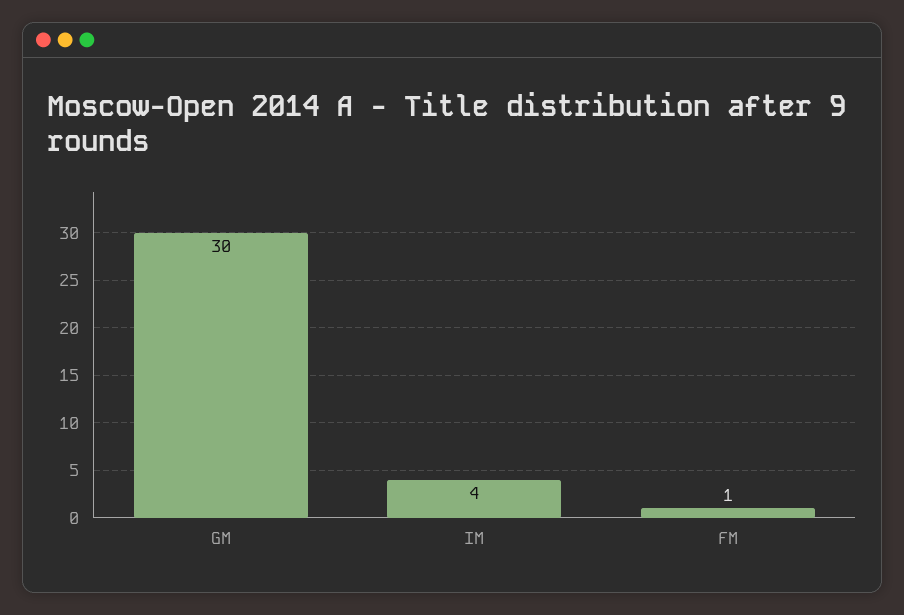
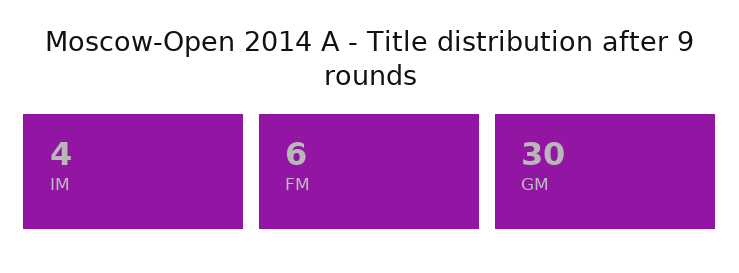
FM: 1 -> 6

